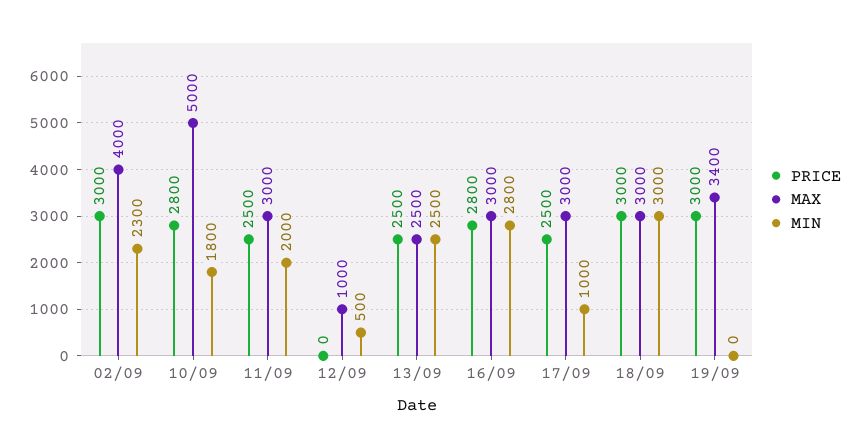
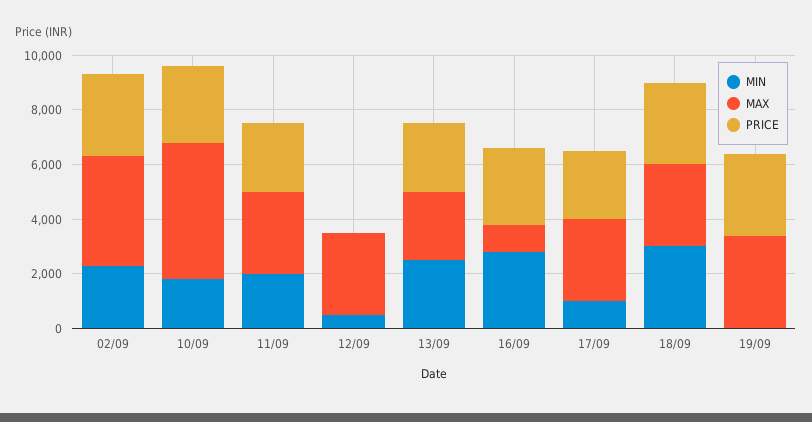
MAX, 12/09: 1000 -> 3000
MAX, 16/09: 3000 -> 1000

